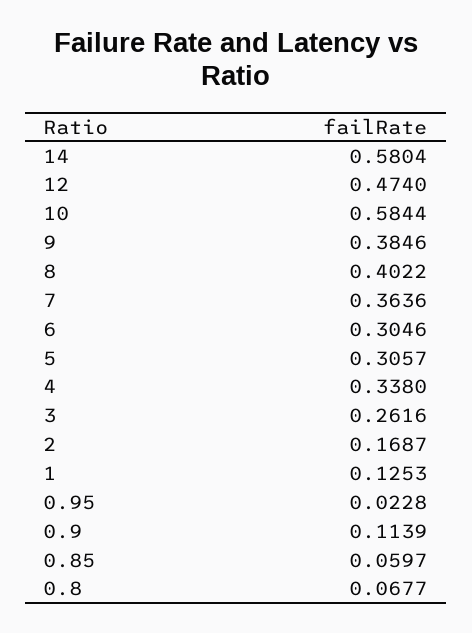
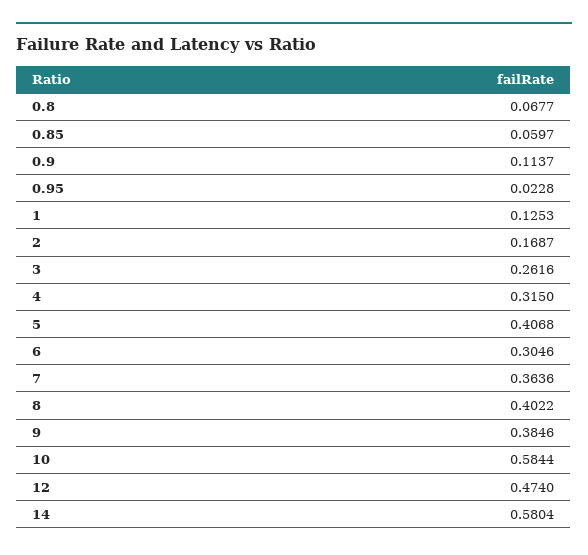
5: 0.3057 -> 0.4068
4: 0.338 -> 0.315
0.9: 0.1139 -> 0.1137

